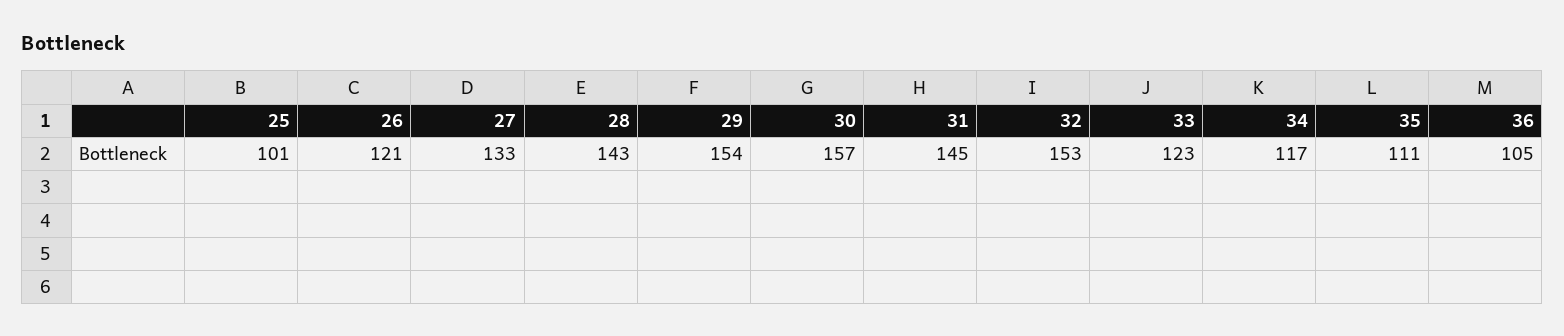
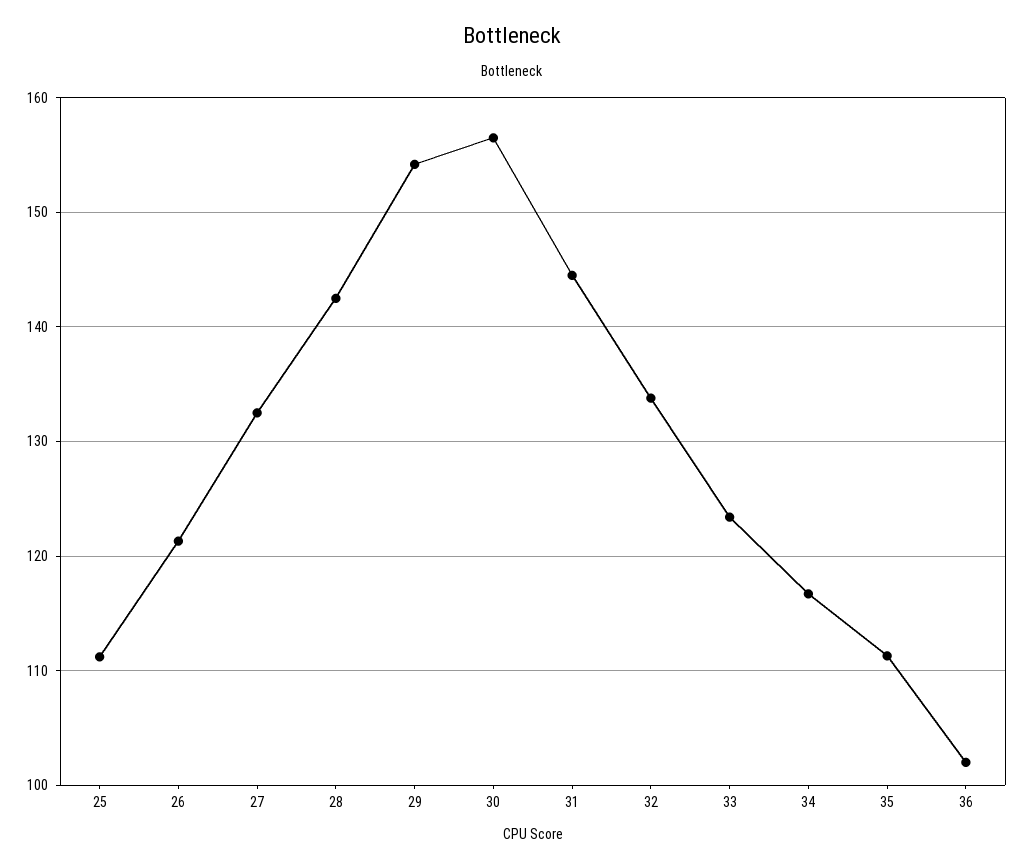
25: 101 -> 111
32: 153 -> 134
36: 105 -> 102

